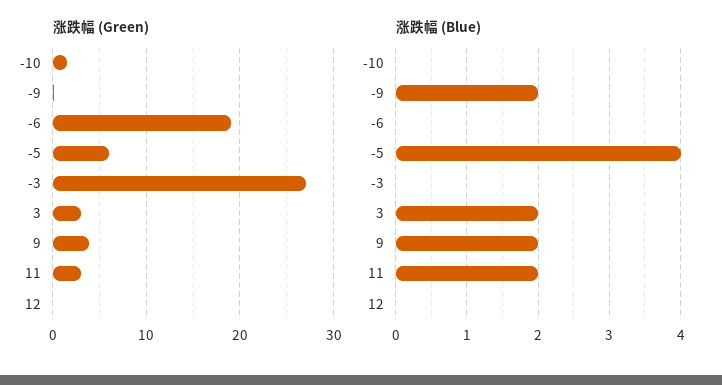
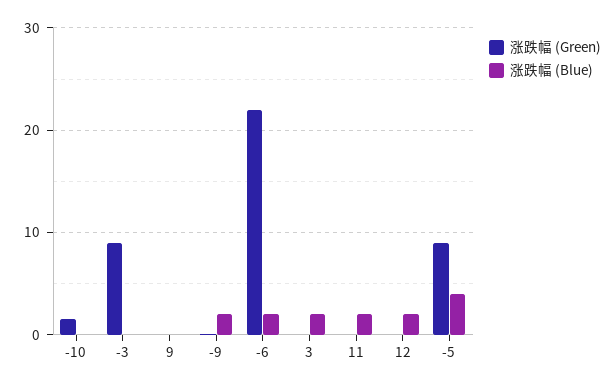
涨跌幅 (Green), -6: 19 -> 22
涨跌幅 (Green), -5: 6 -> 9
涨跌幅 (Green), -3: 27 -> 9
涨跌幅 (Green), 3: 3 -> 0
涨跌幅 (Green), 9: 4 -> 0
涨跌幅 (Green), 11: 3 -> 0
涨跌幅 (Blue), -6: 0 -> 2
涨跌幅 (Blue), 9: 2 -> 0
涨跌幅 (Blue), 12: 0 -> 2

